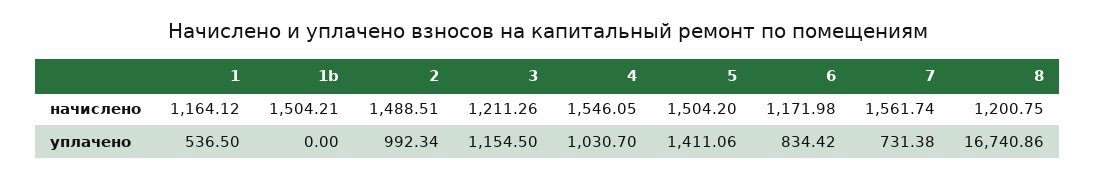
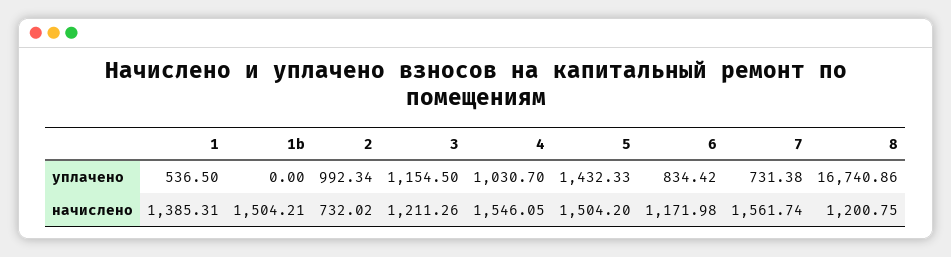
1, начислено: 1164.12 -> 1385.31
2, начислено: 1488.51 -> 732.02
5, уплачено: 1411.06 -> 1432.33

